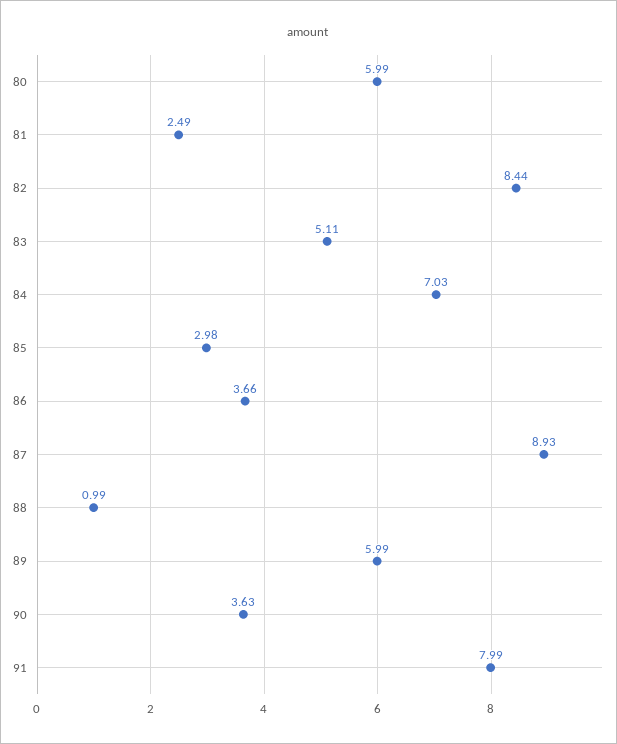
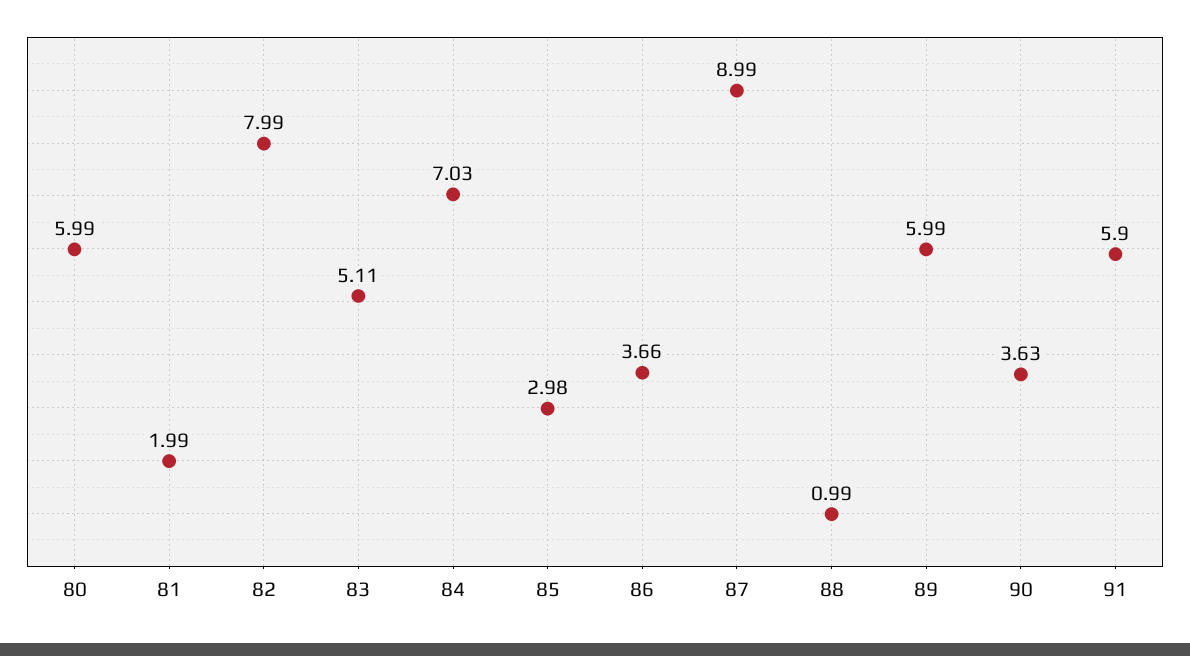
81: 2.49 -> 1.99
82: 8.44 -> 7.99
87: 8.93 -> 8.99
91: 7.99 -> 5.9

